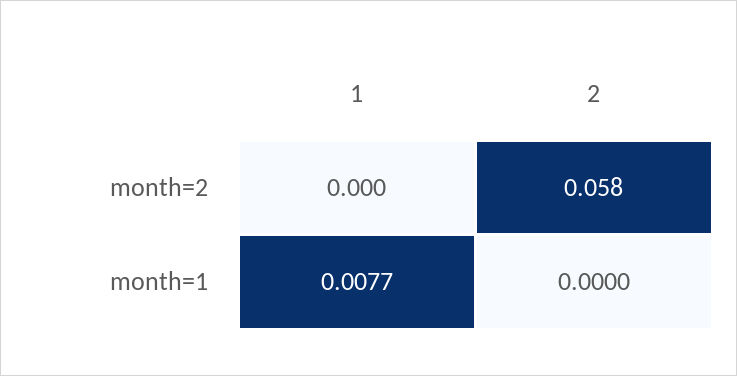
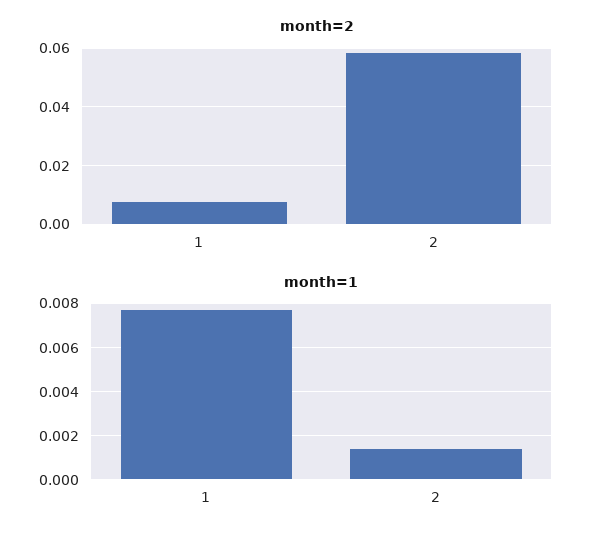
month=2, 1: 0 -> 0.0075
month=1, 2: 0 -> 0.0015

